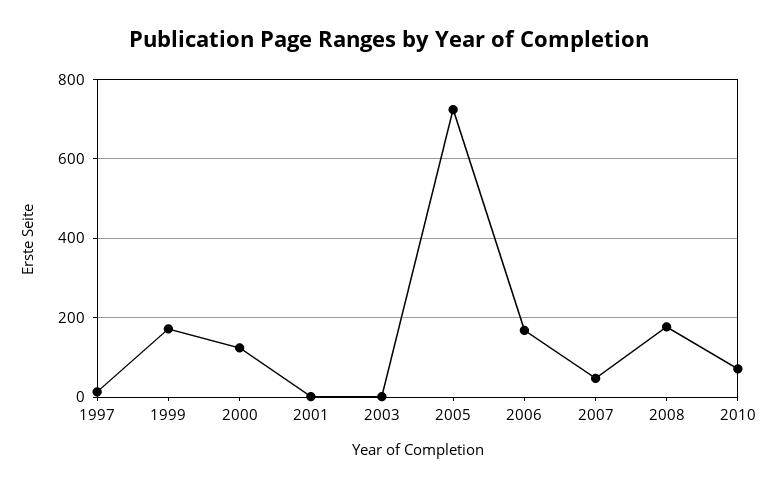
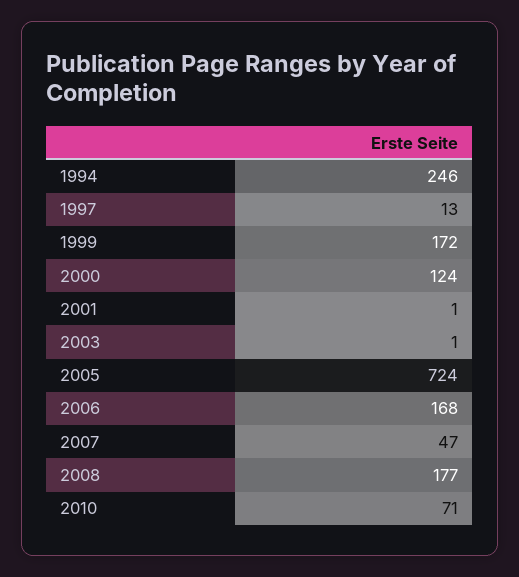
1994: none -> 246

